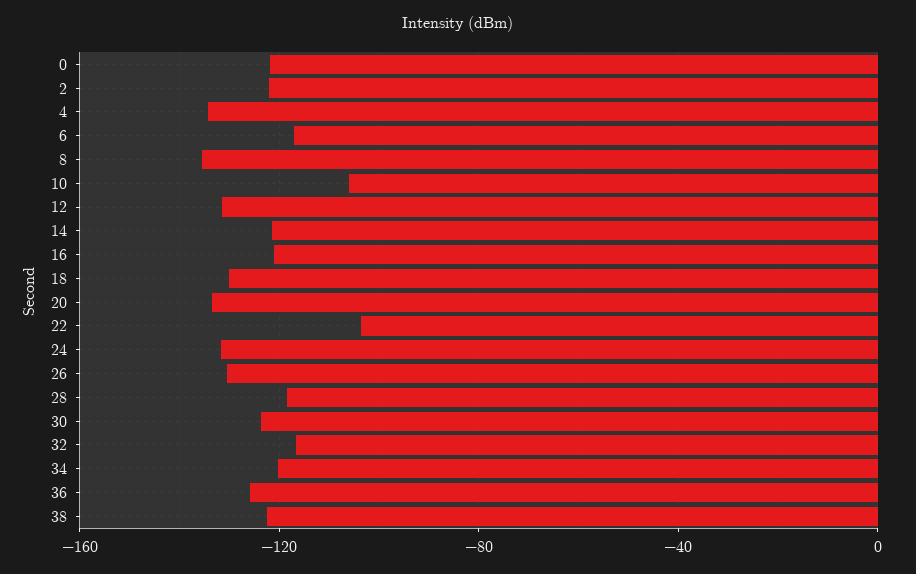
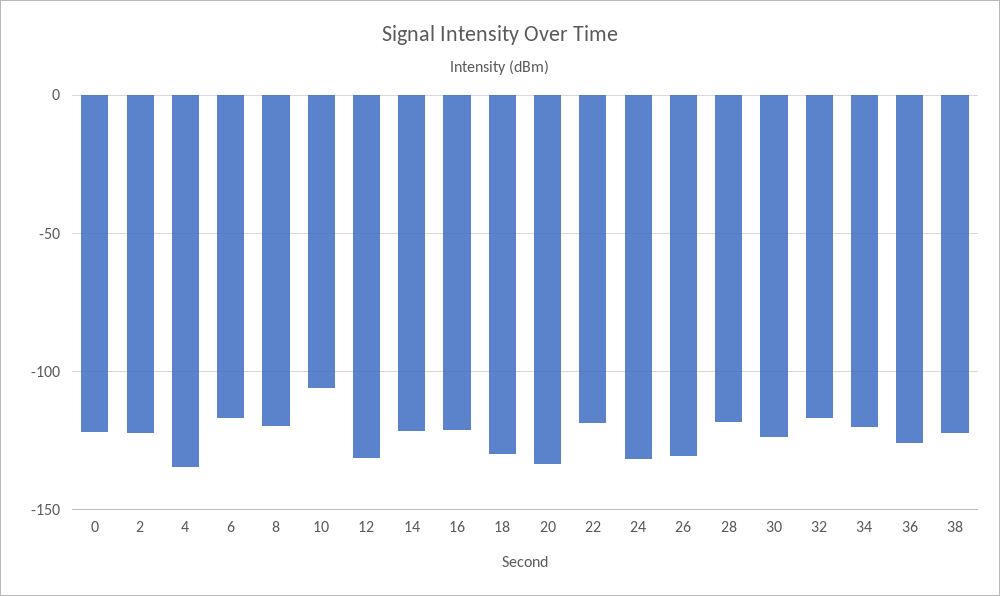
8: -135 -> -120
22: -105 -> -120

